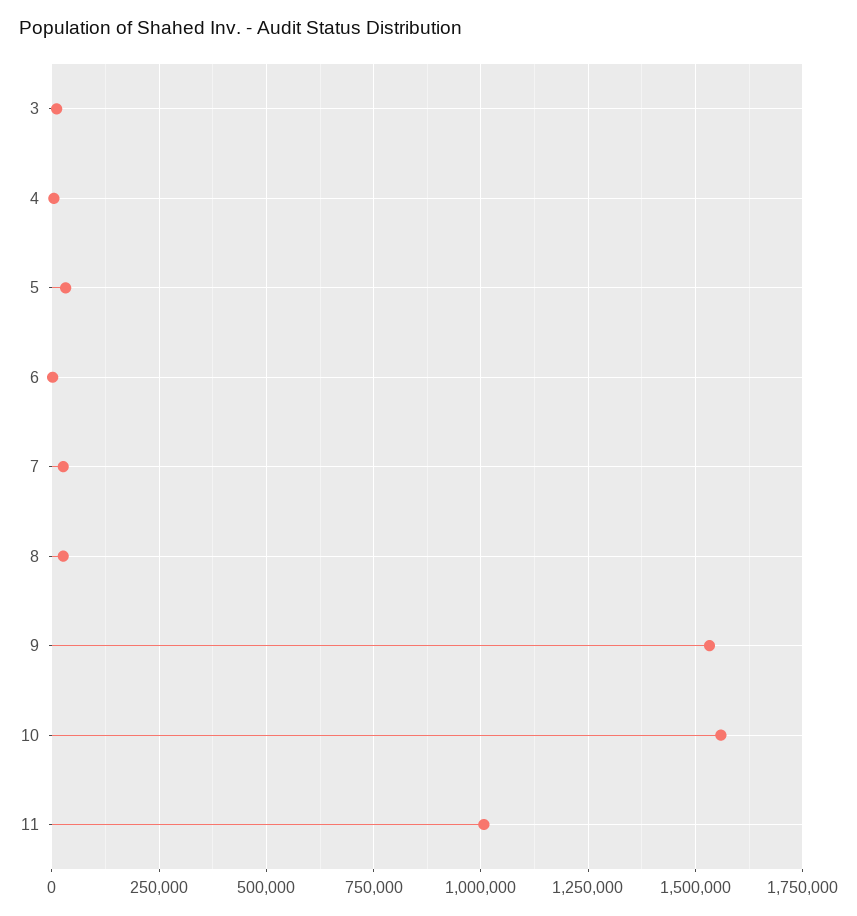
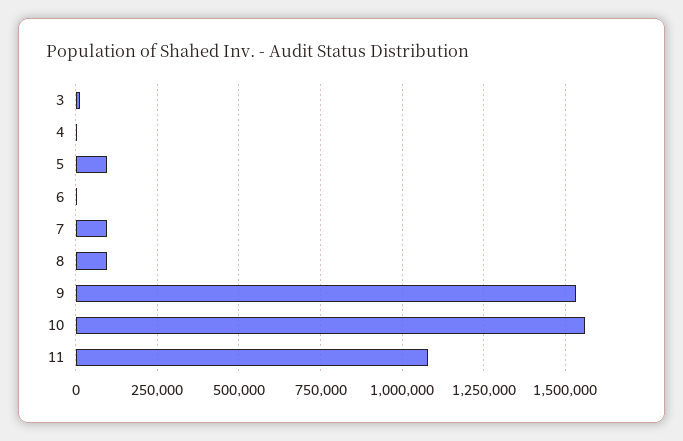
5: 25000 -> 100000
7: 25000 -> 100000
8: 25000 -> 100000
11: 1000000 -> 1075000

